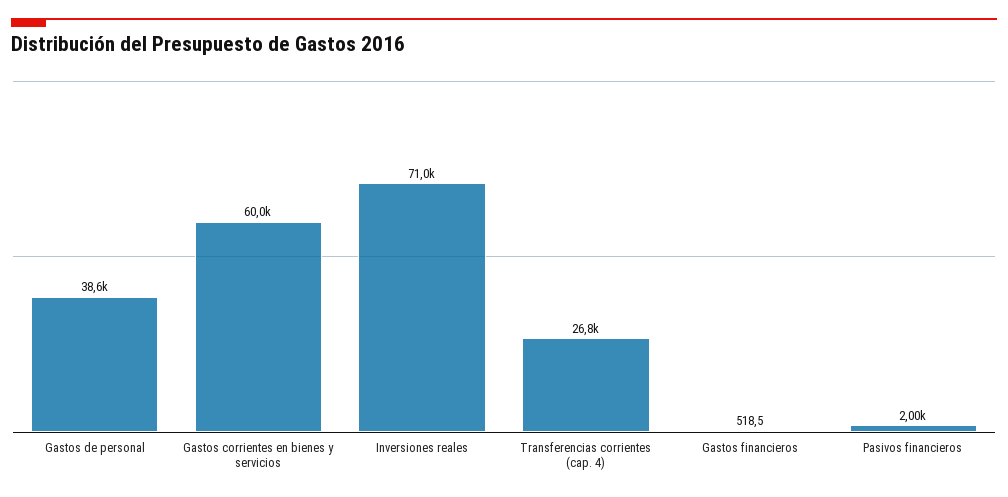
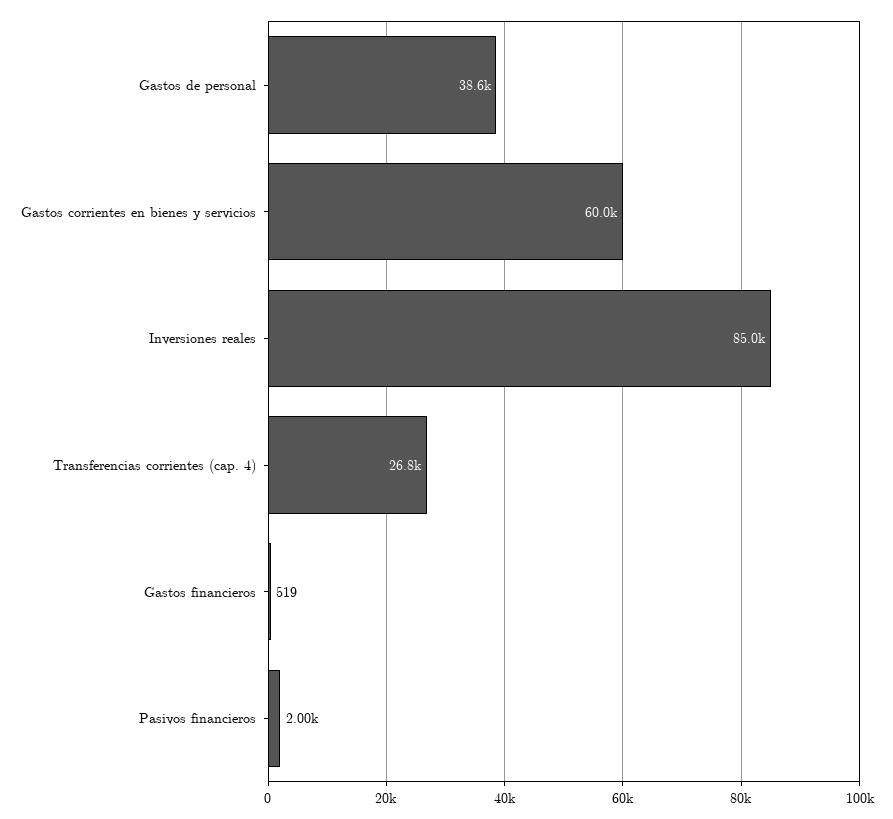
Inversiones reales: 71000 -> 85000

